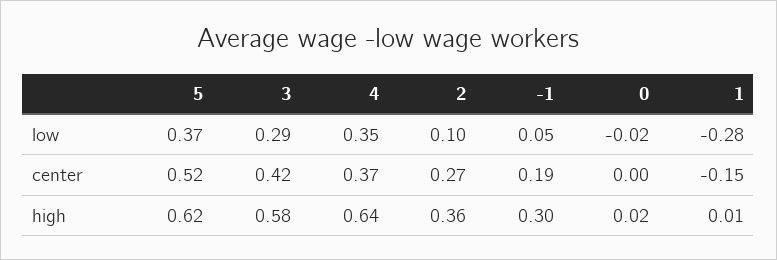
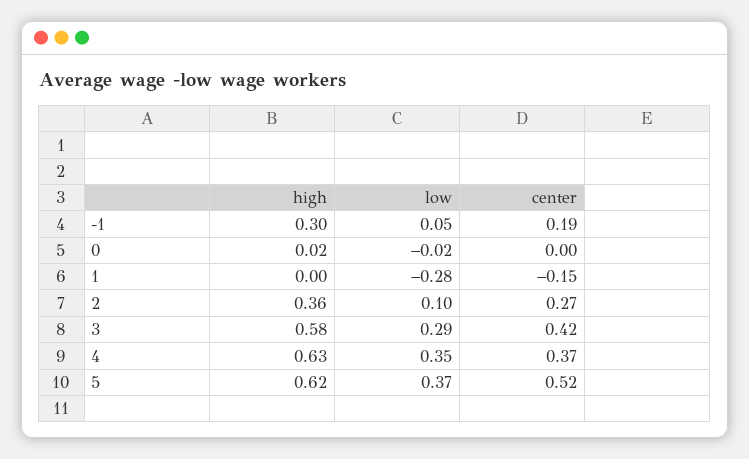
4, high: 0.64 -> 0.63
1, high: 0.01 -> 0

